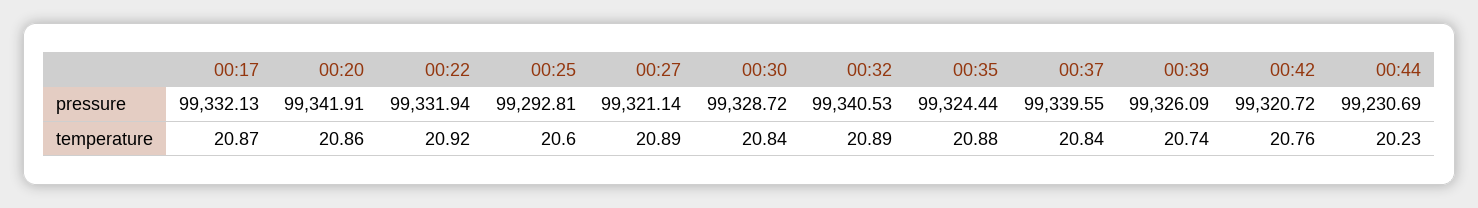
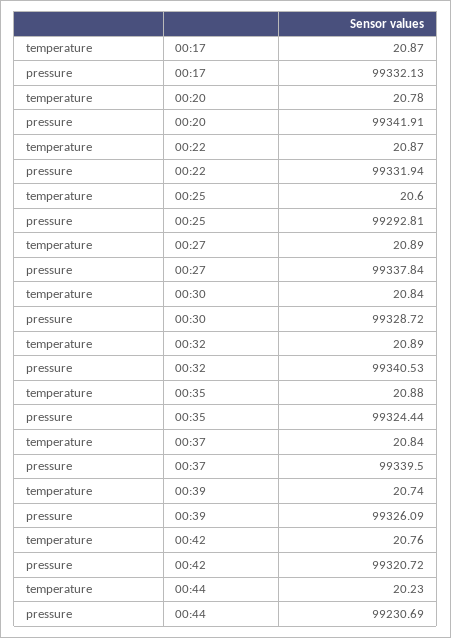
00:27, pressure: 99321.14 -> 99337.84
00:37, pressure: 99339.55 -> 99339.5
00:20, temperature: 20.86 -> 20.78
00:22, temperature: 20.92 -> 20.87

